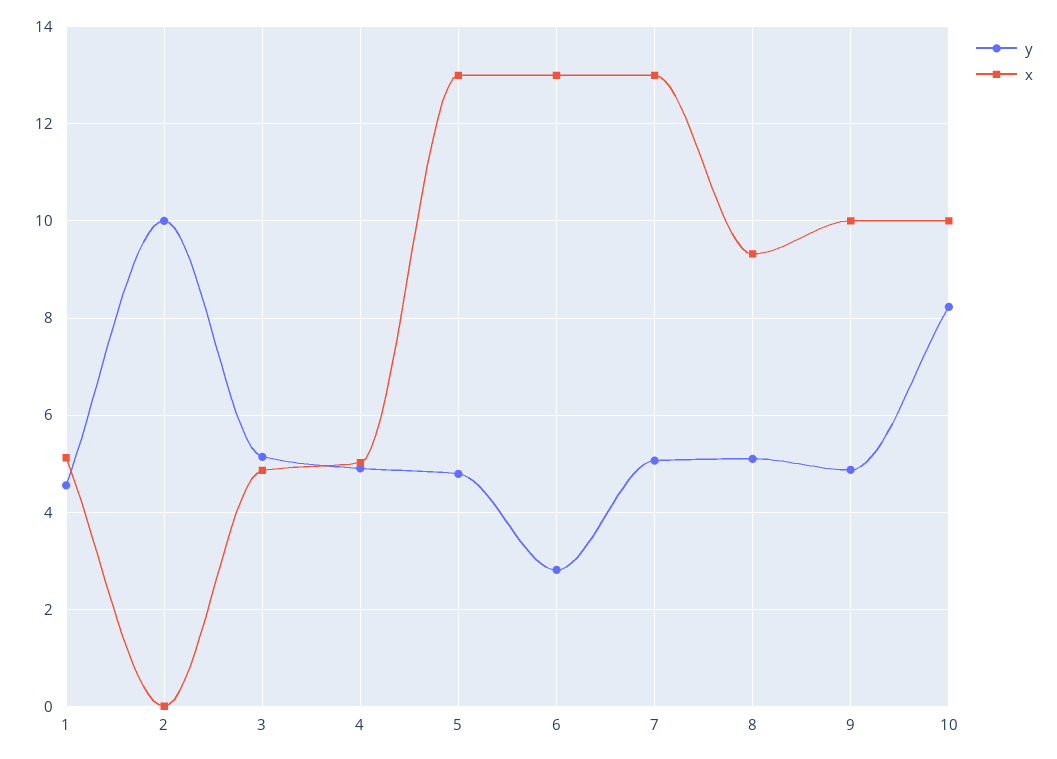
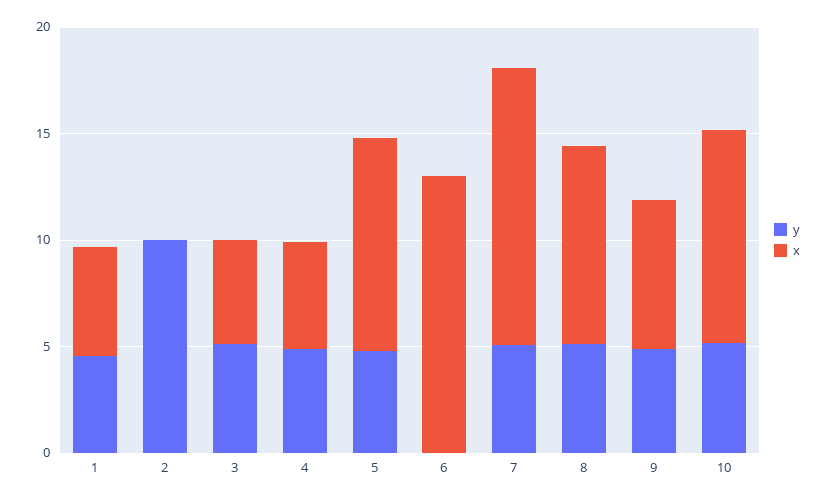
x, 5: 13 -> 10
y, 6: 2.8 -> 0
x, 9: 10 -> 7
y, 10: 8.2 -> 5

